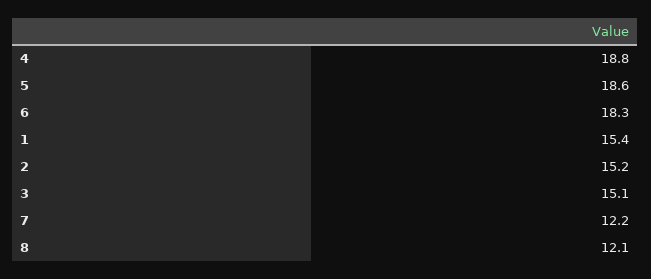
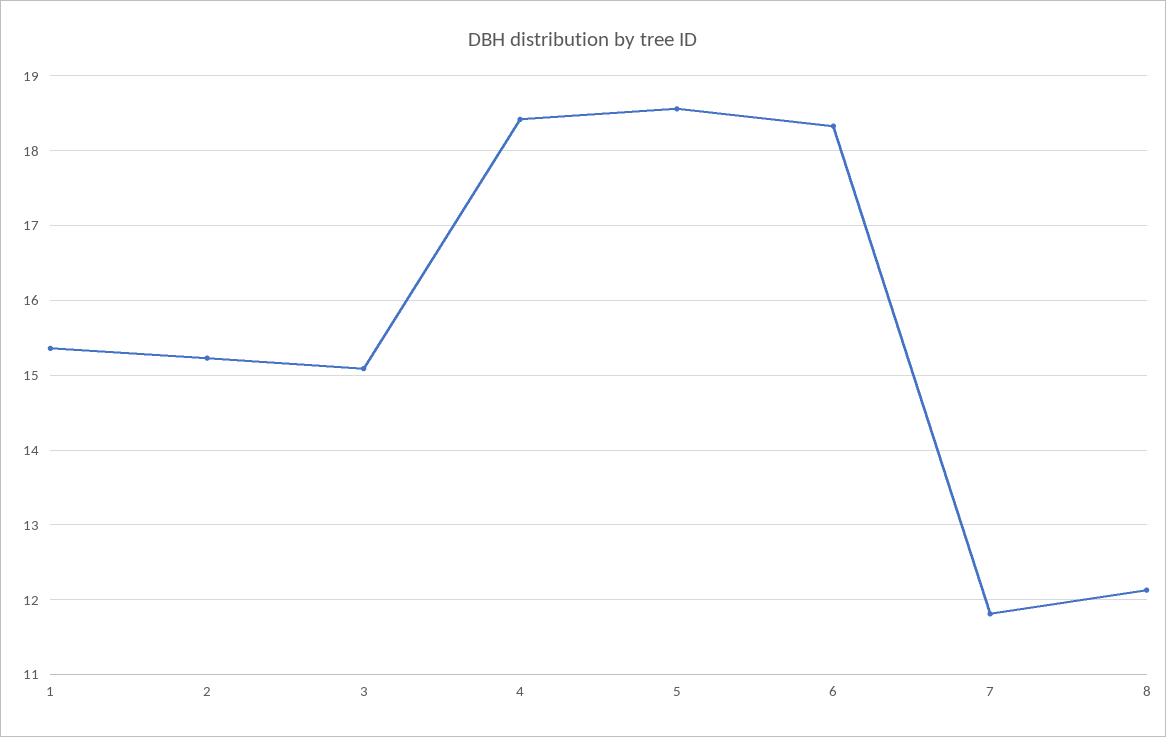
4: 18.8 -> 18.4
7: 12.2 -> 11.8

